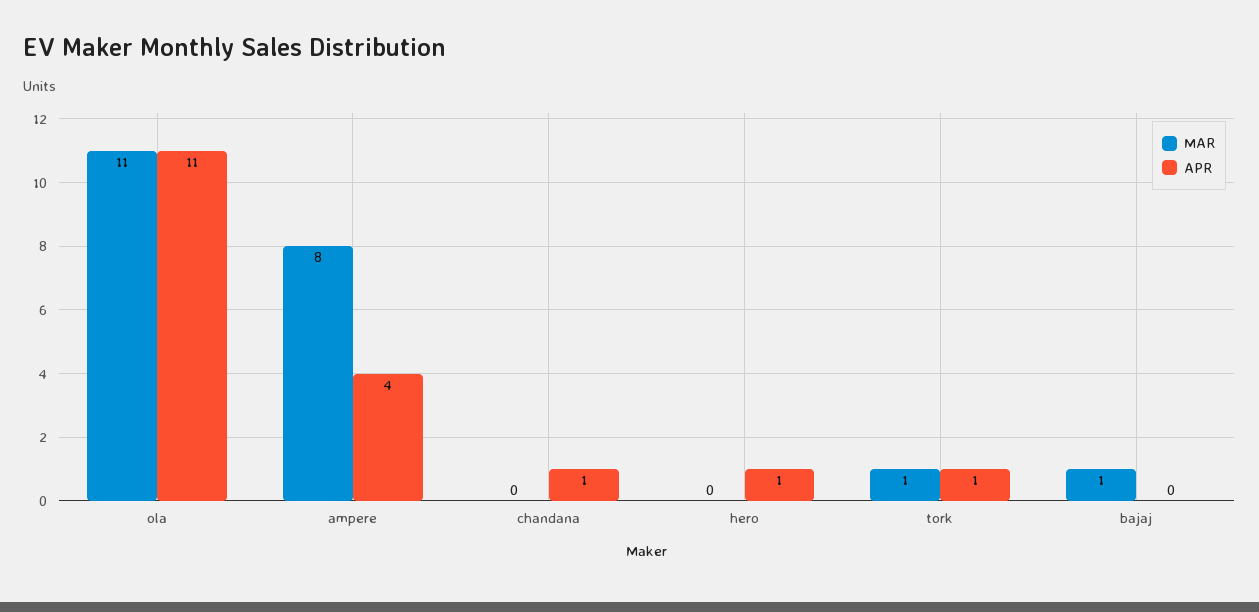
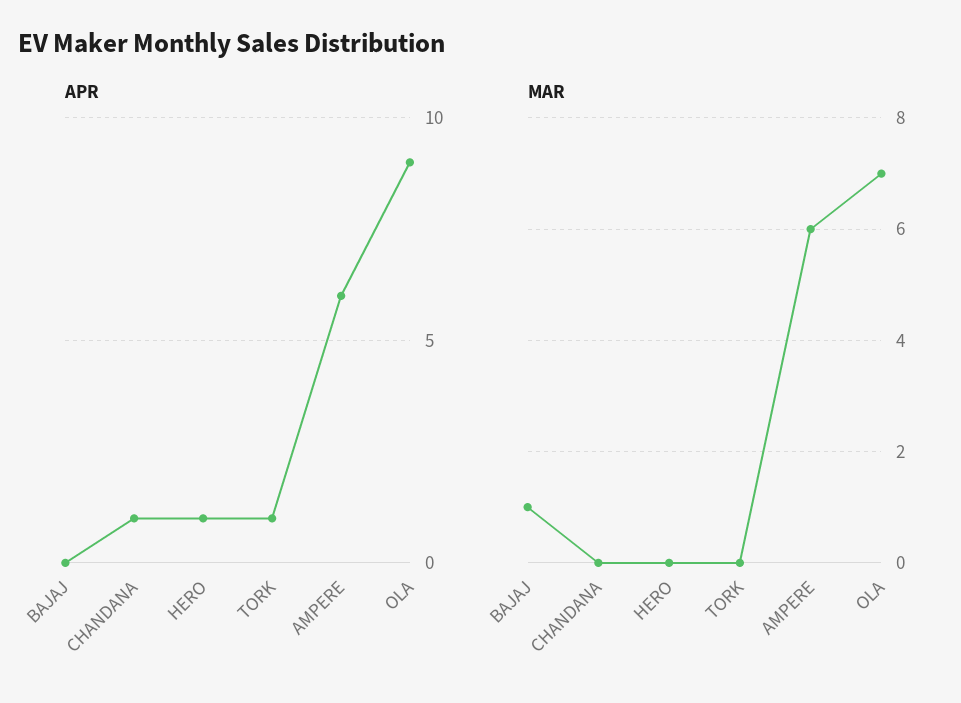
MAR, ola: 11 -> 7
APR, ola: 11 -> 9
MAR, ampere: 8 -> 6
APR, ampere: 4 -> 6
MAR, tork: 1 -> 0

